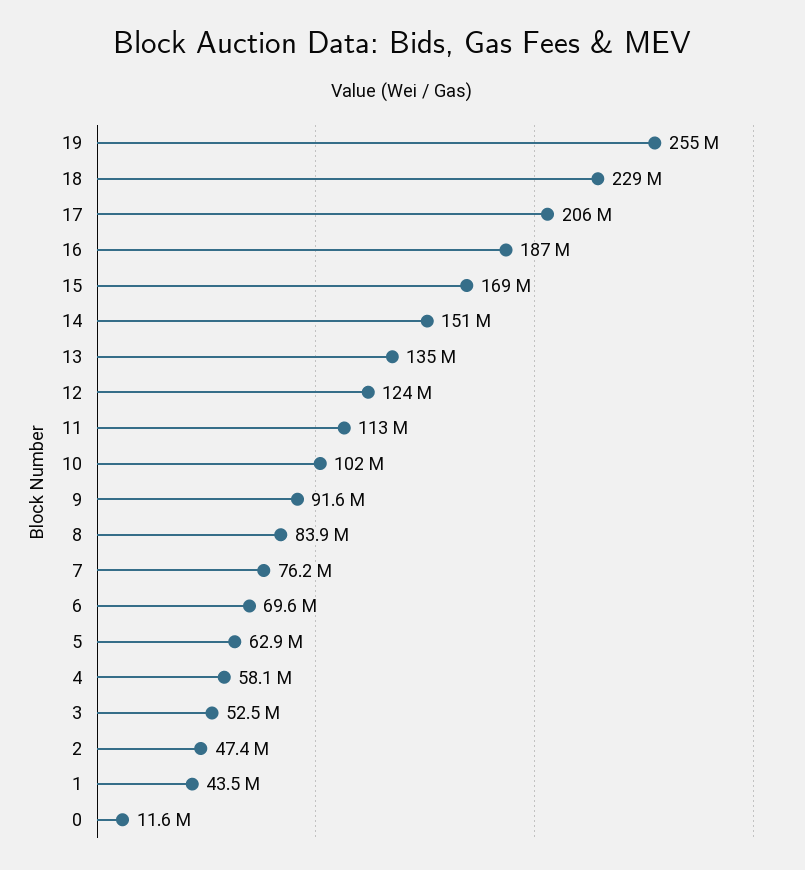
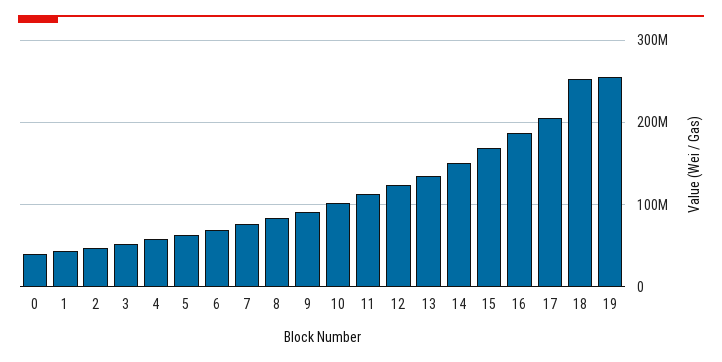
18: 229000000 -> 250000000
0: 11600000 -> 40000000

